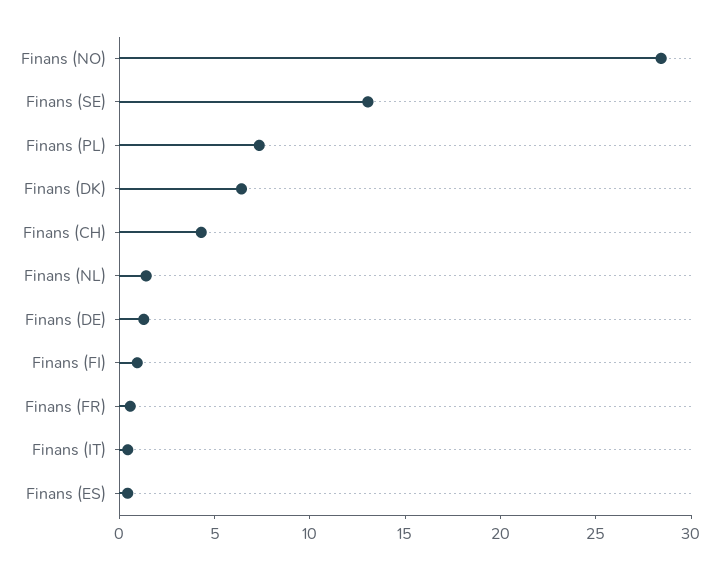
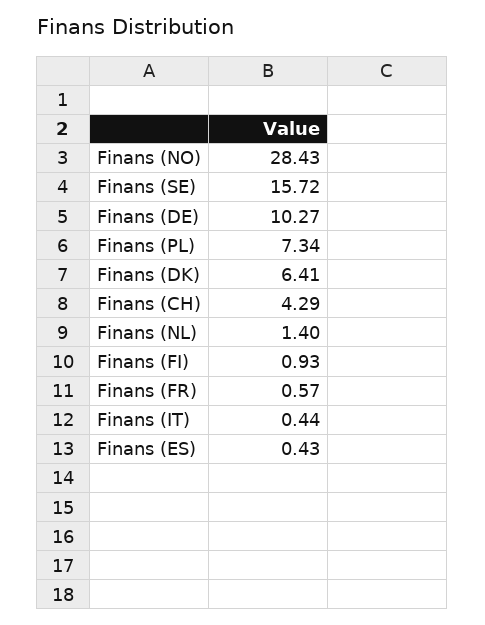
Finans (SE): 13 -> 15.72
Finans (DE): 1 -> 10.27

